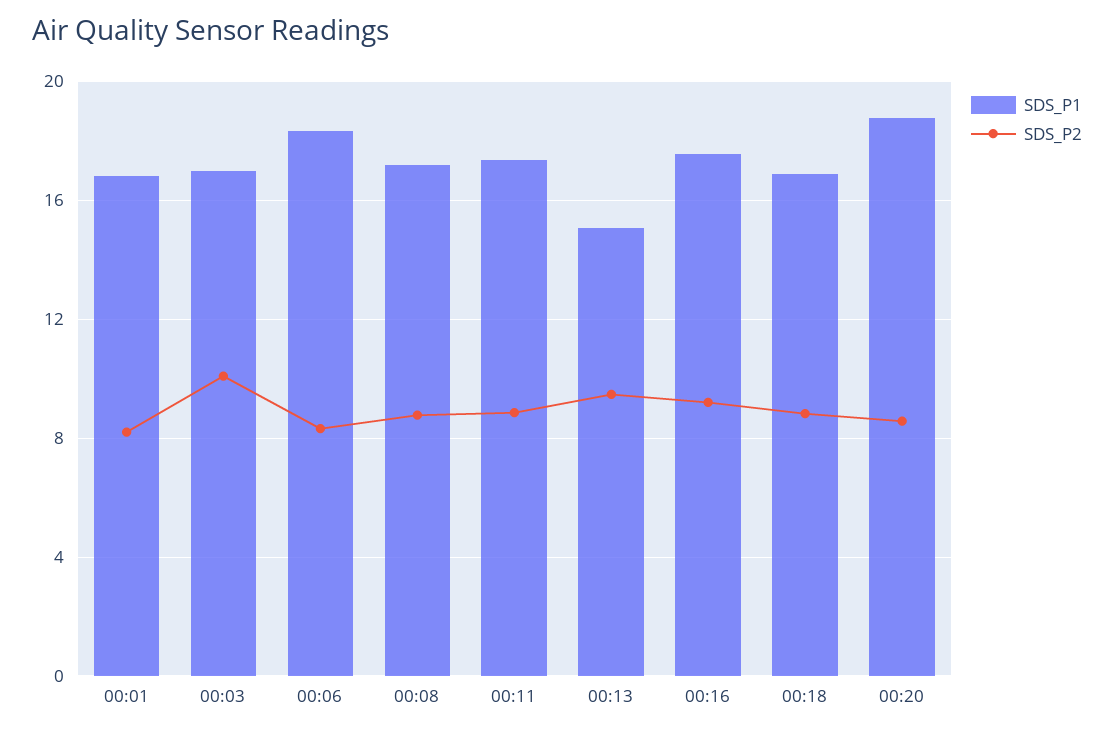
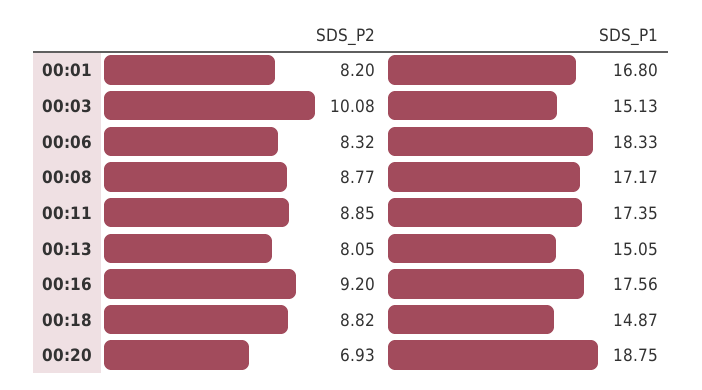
SDS_P1, 00:03: 17 -> 15.13
SDS_P2, 00:13: 9.5 -> 8.05
SDS_P1, 00:18: 17 -> 14.87
SDS_P2, 00:20: 8.5 -> 6.93

